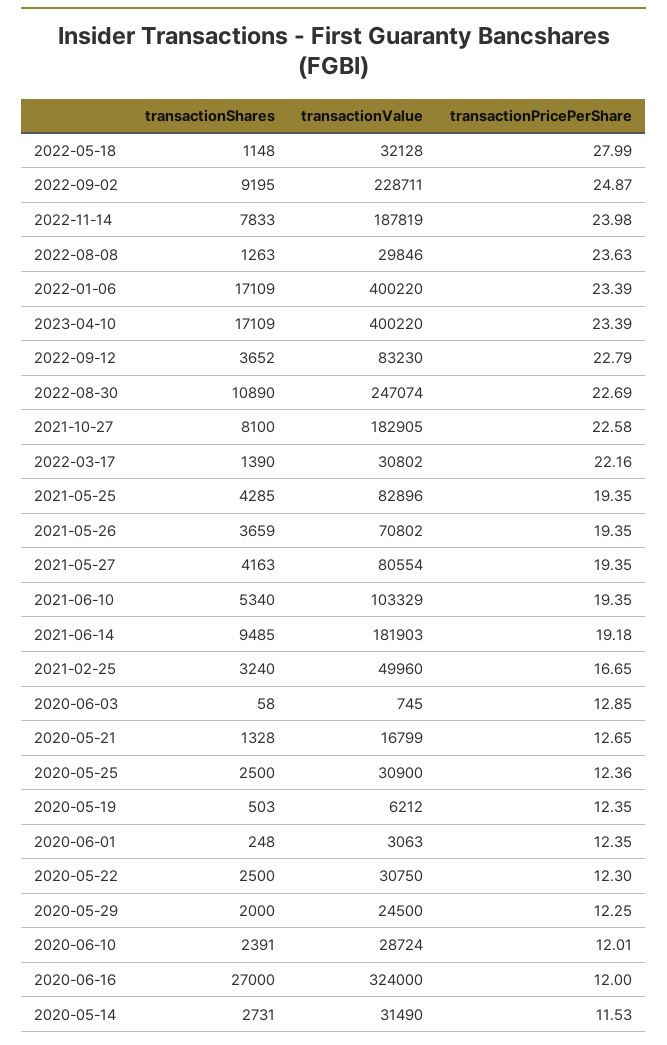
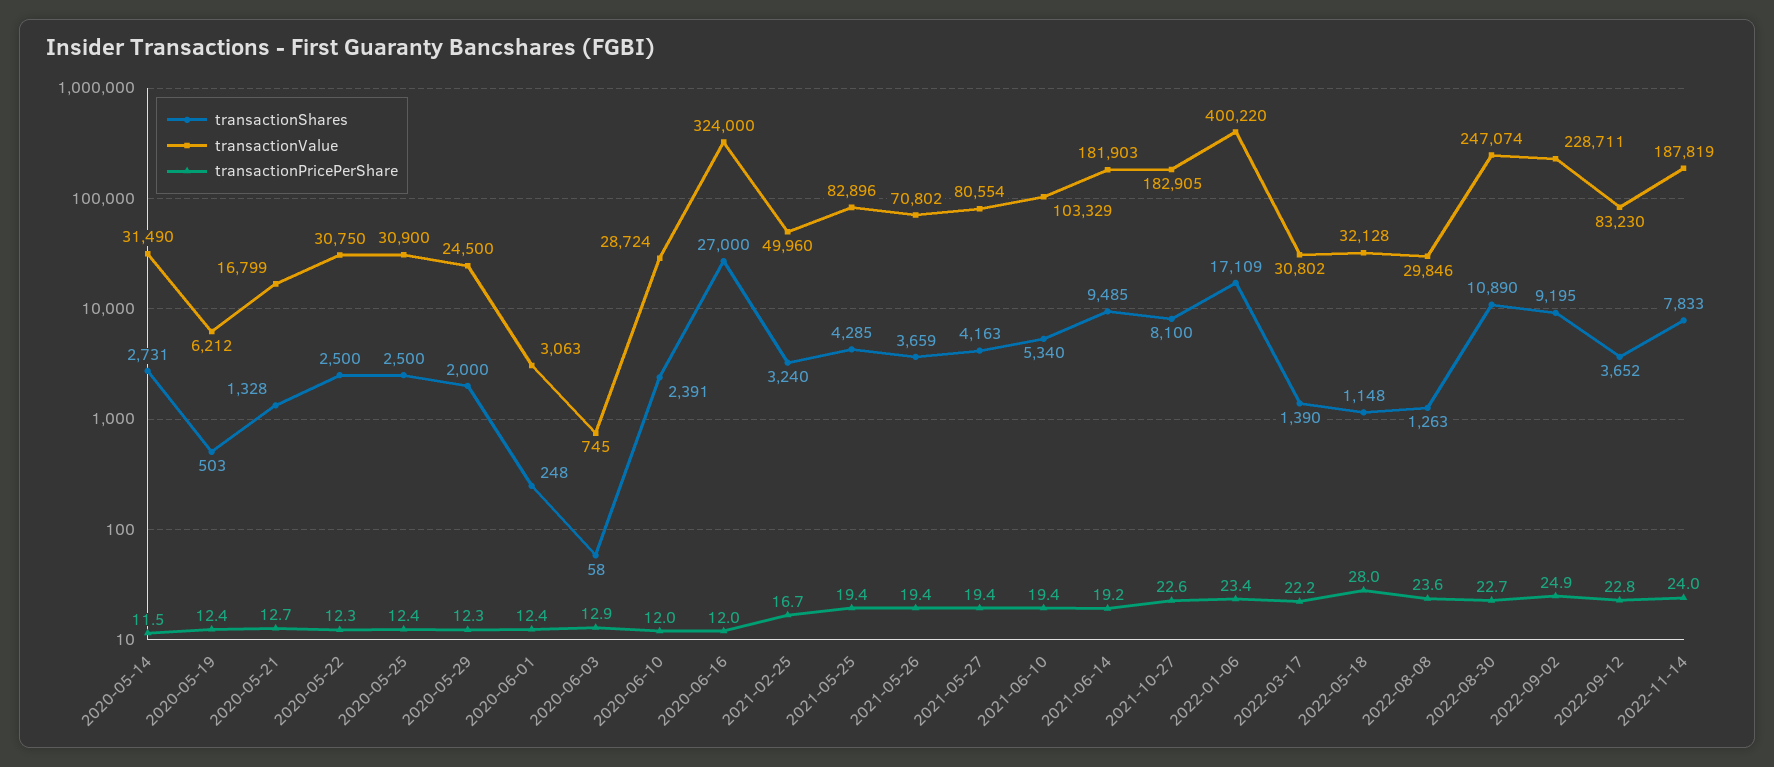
transactionShares, 2023-04-10: 17109 -> none
transactionValue, 2023-04-10: 400220 -> none
transactionPricePerShare, 2023-04-10: 23.39 -> none

